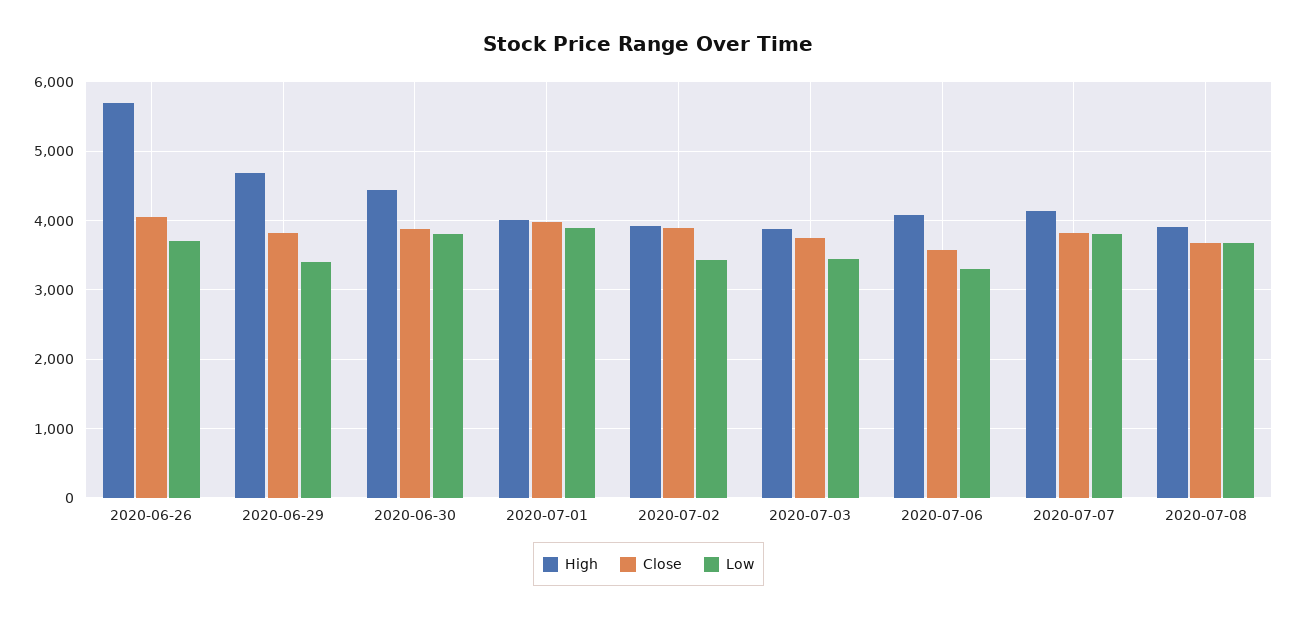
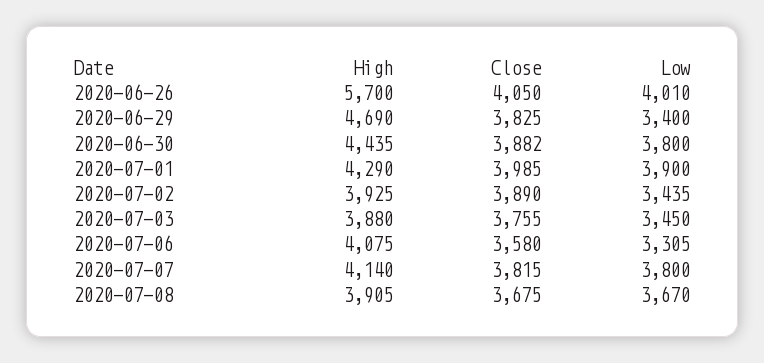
Low, 2020-06-26: 3700 -> 4010
High, 2020-07-01: 4000 -> 4290

